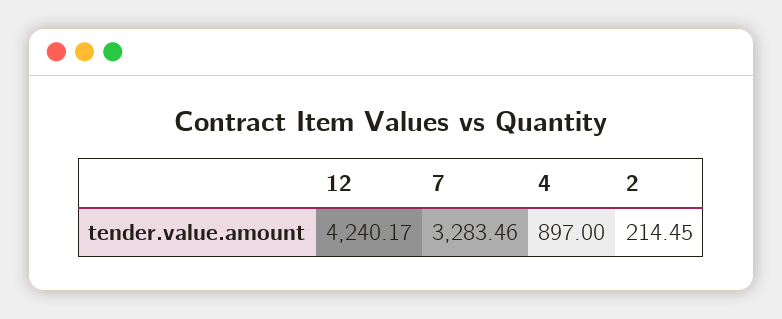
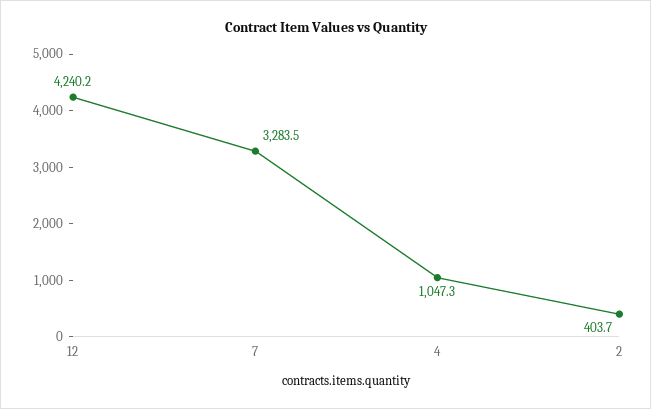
4: 897 -> 1047.3
2: 214.45 -> 403.7

